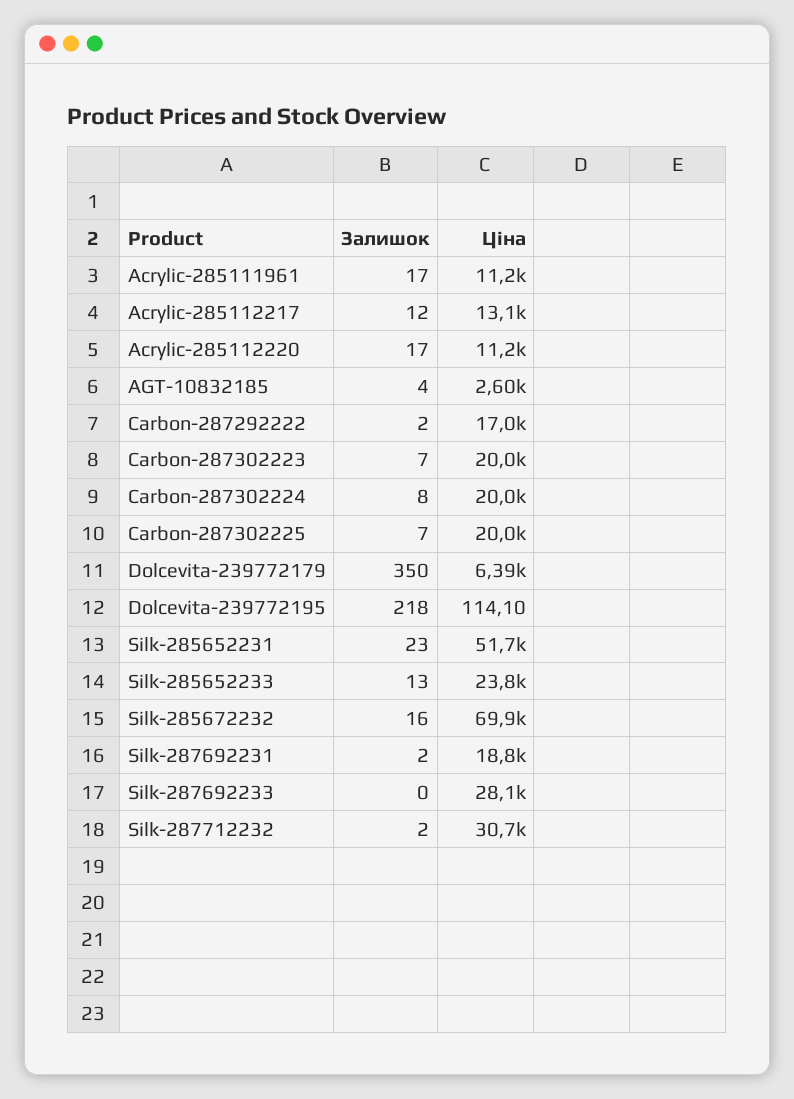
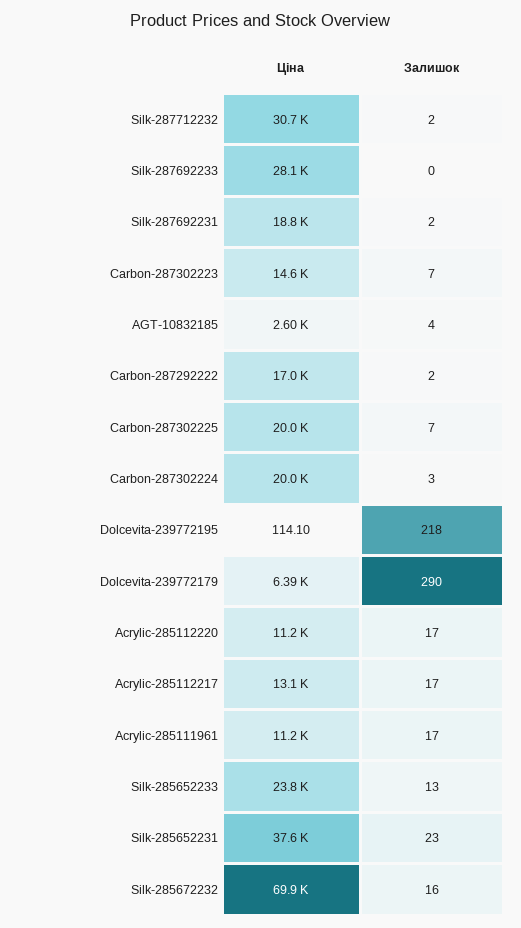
Залишок, Acrylic-285112217: 12 -> 17
Ціна, Carbon-287302223: 20000 -> 14600
Залишок, Carbon-287302224: 8 -> 3
Залишок, Dolcevita-239772179: 350 -> 290
Ціна, Silk-285652231: 51700 -> 37600

